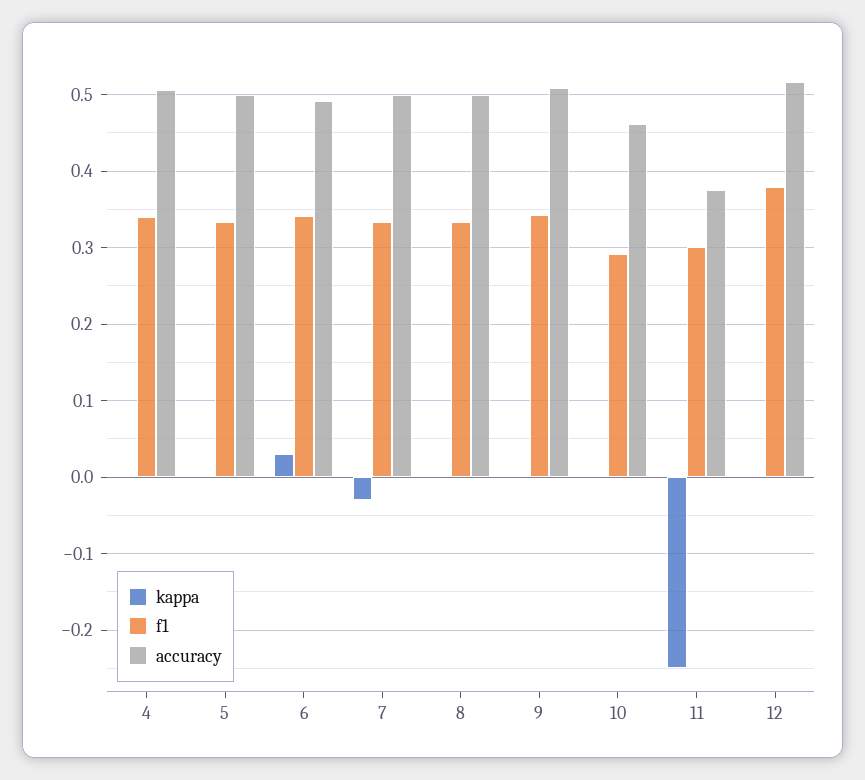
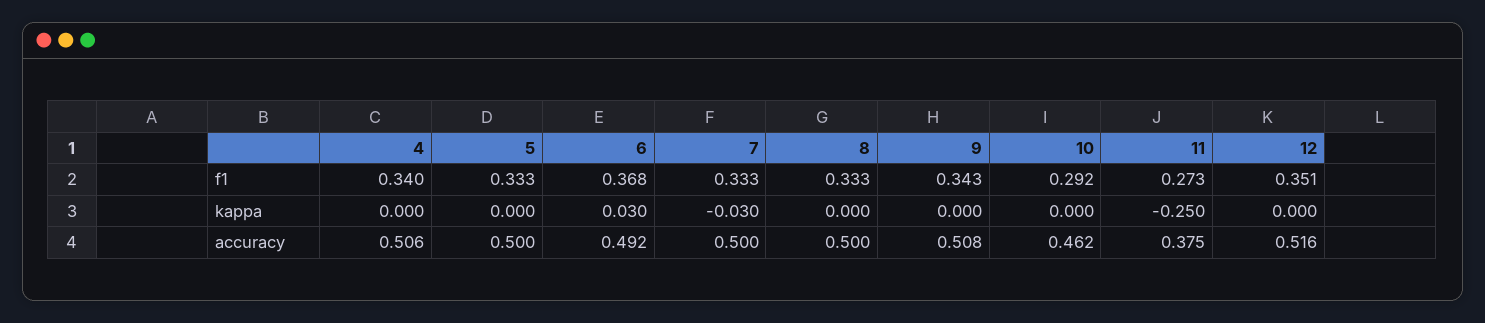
f1, 6: 0.34 -> 0.368
f1, 11: 0.3 -> 0.273
f1, 12: 0.38 -> 0.351

